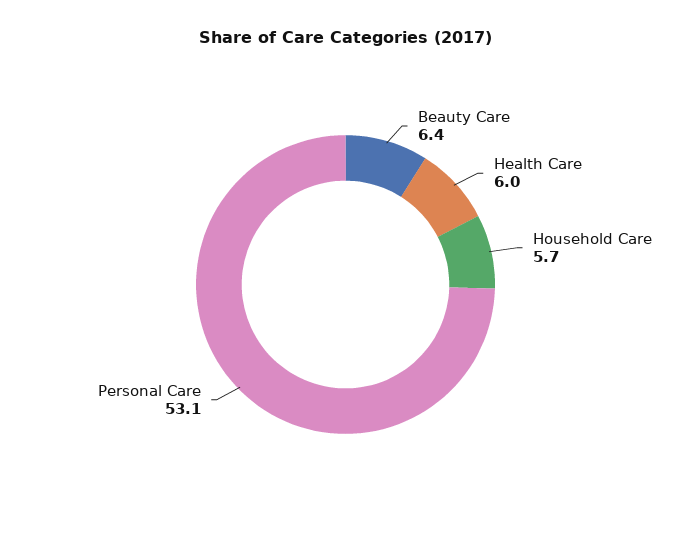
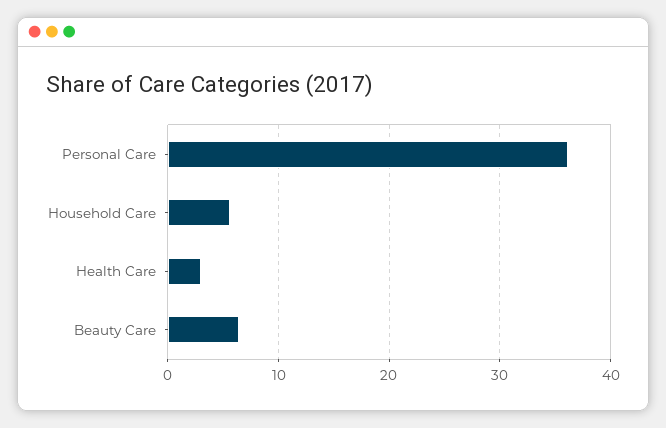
Health Care: 6 -> 3
Personal Care: 53.1 -> 36

